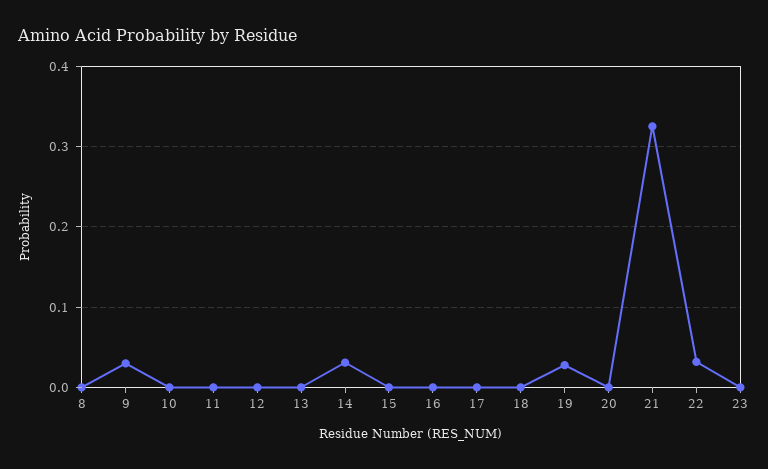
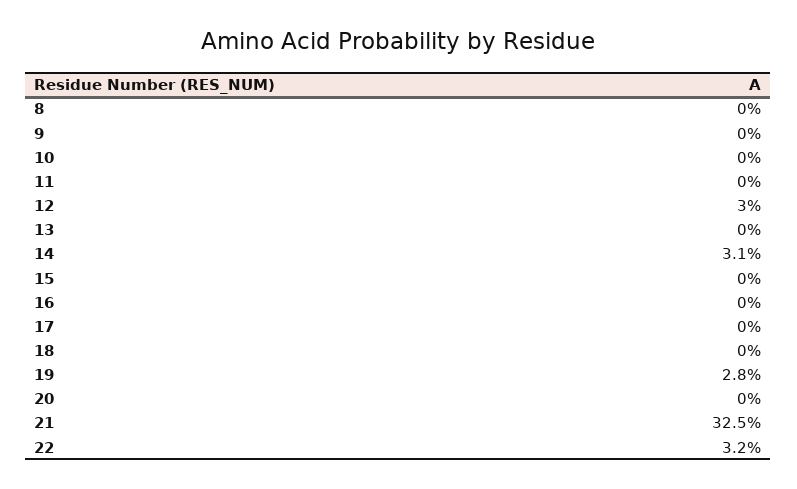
9: 0.03 -> 0
12: 0 -> 0.03
23: 0 -> none

